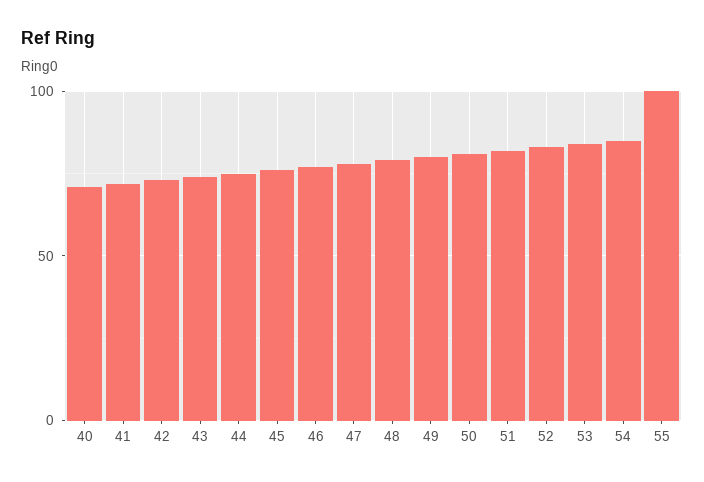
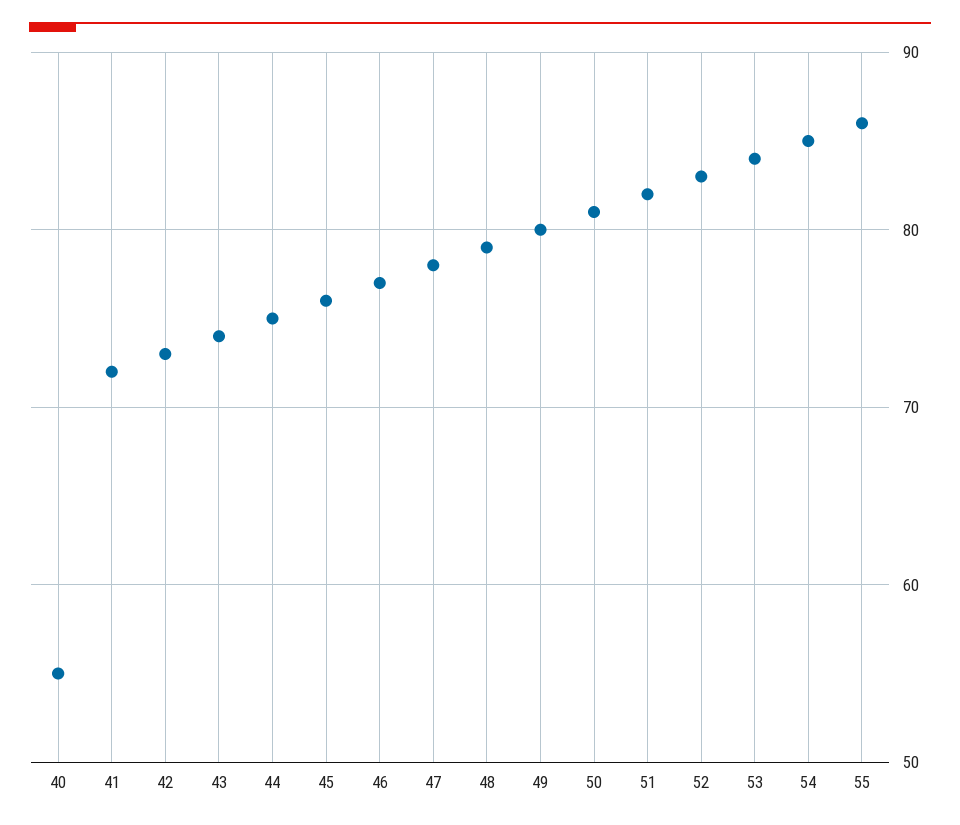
40: 70 -> 55
55: 100 -> 86

